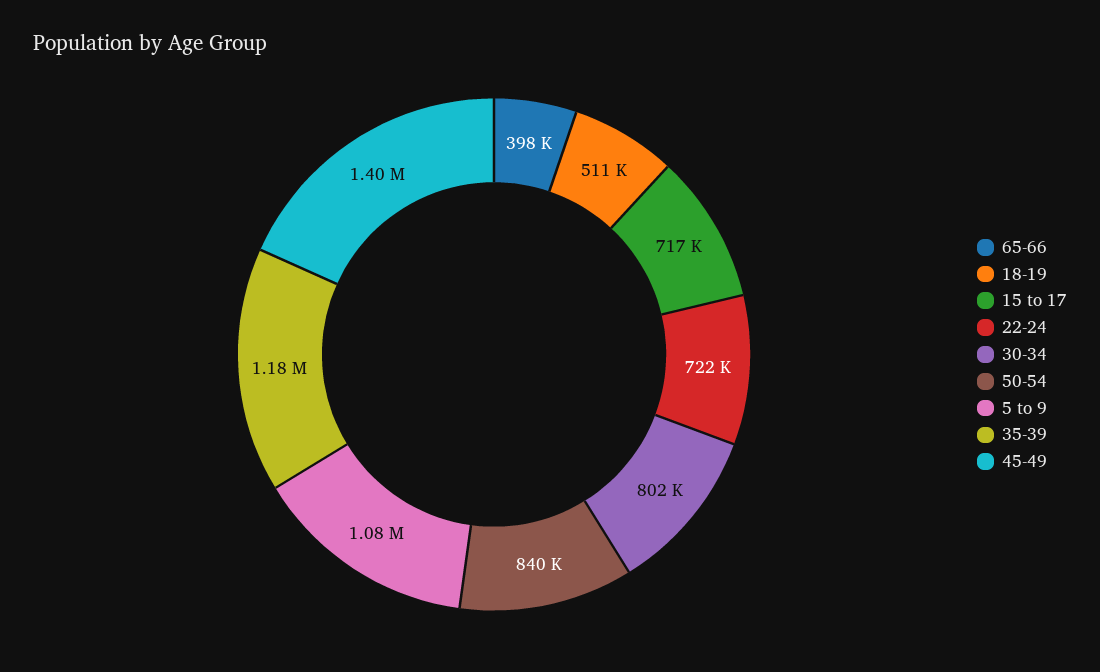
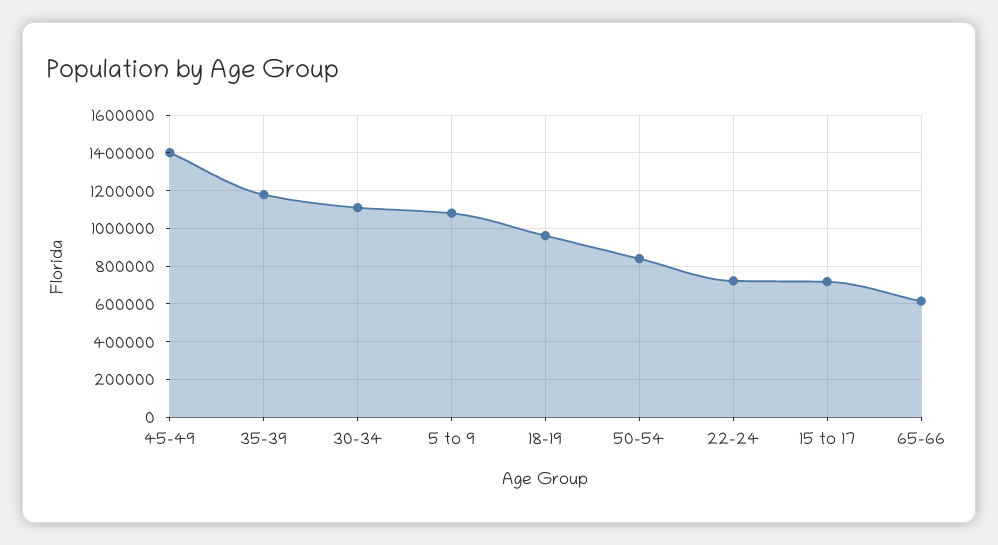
65-66: 398000 -> 600000
18-19: 511000 -> 950000
30-34: 802000 -> 1100000

